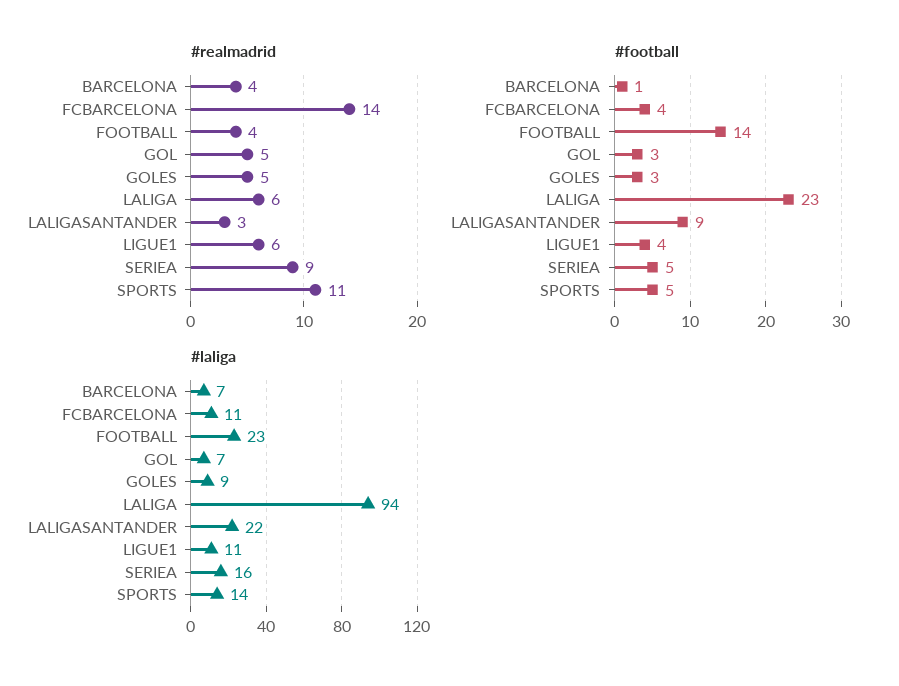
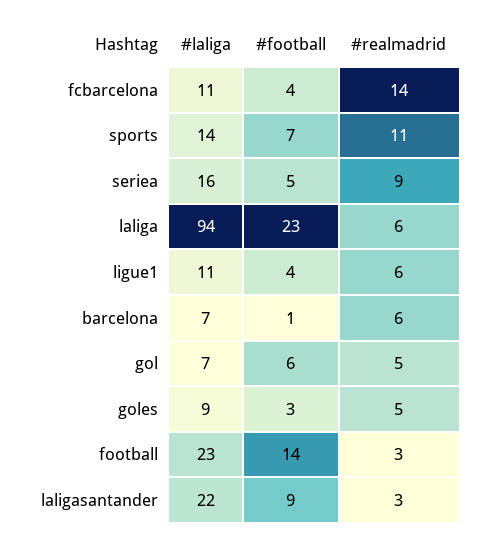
#realmadrid, BARCELONA: 4 -> 6
#realmadrid, FOOTBALL: 4 -> 3
#football, GOL: 3 -> 6
#football, SPORTS: 5 -> 7

